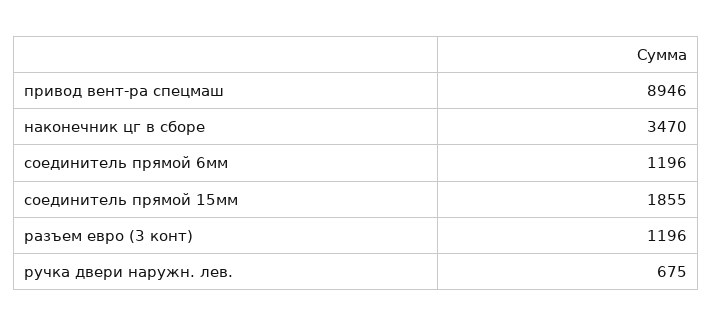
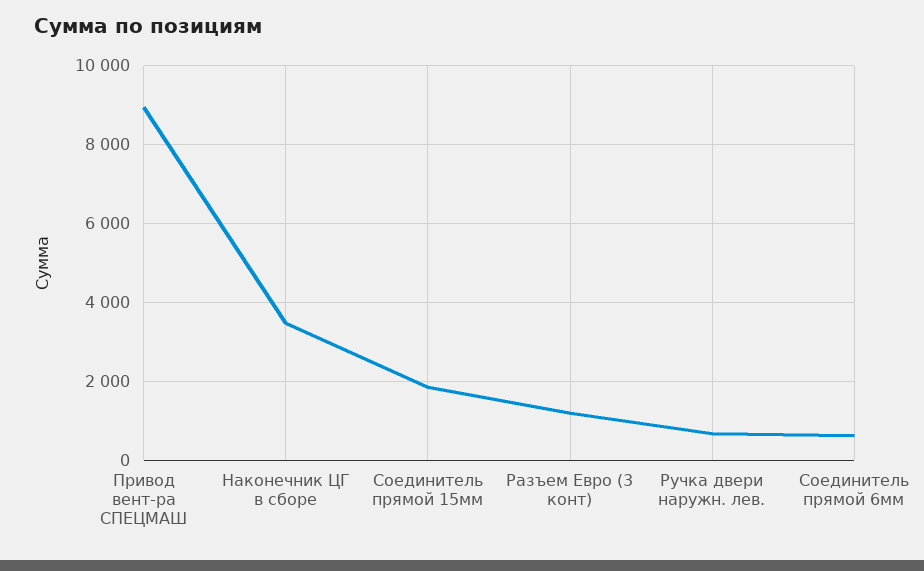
соединитель прямой 6мм: 1196 -> 600

